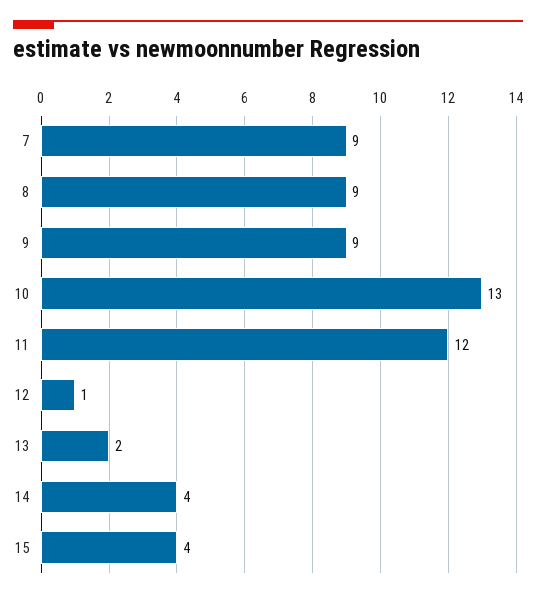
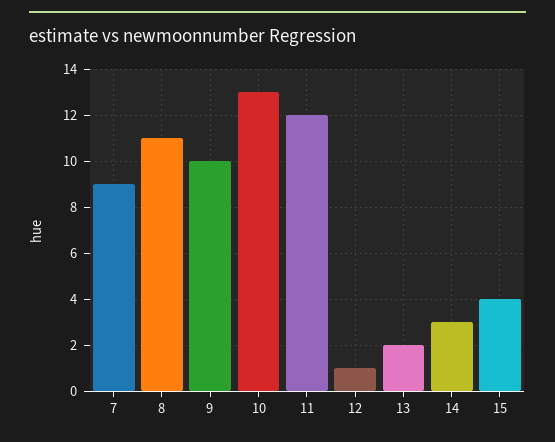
8: 9 -> 11
9: 9 -> 10
14: 4 -> 3

